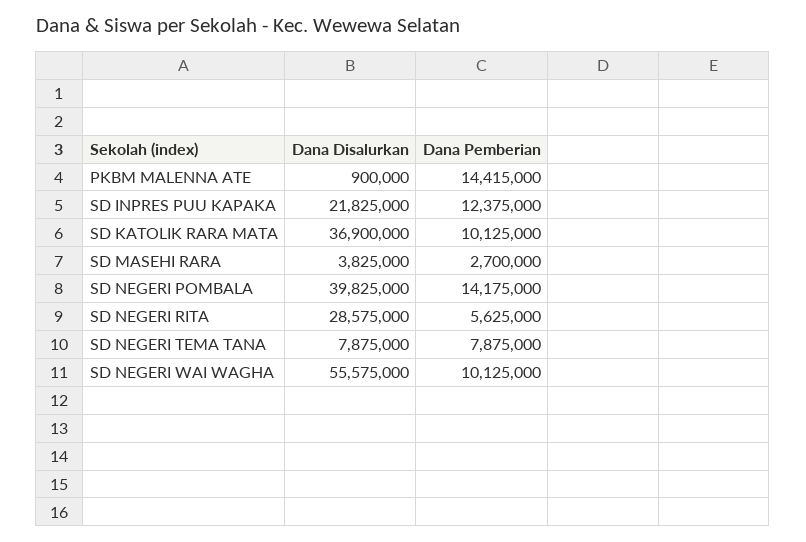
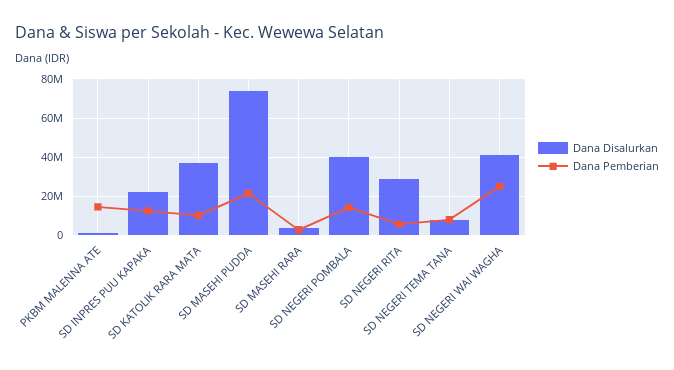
Dana Disalurkan, SD NEGERI WAI WAGHA: 55575000 -> 40000000
Dana Pemberian, SD NEGERI WAI WAGHA: 10125000 -> 25000000
Dana Disalurkan, SD MASEHI PUDDA: none -> 75000000
Dana Pemberian, SD MASEHI PUDDA: none -> 20000000

